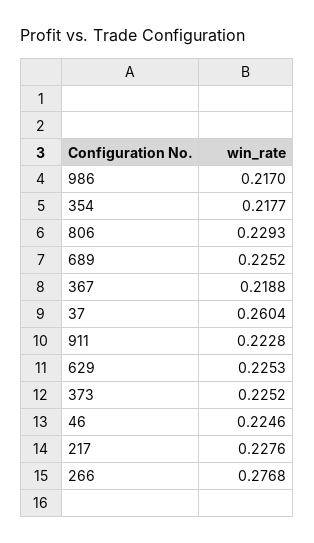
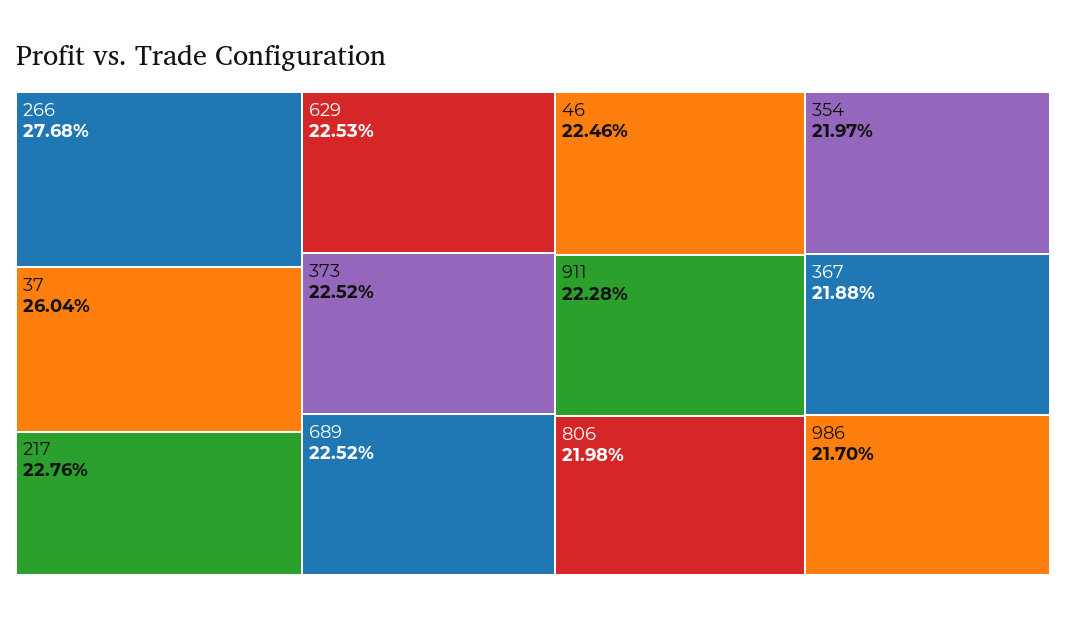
354: 0.2177 -> 0.2197
806: 0.2293 -> 0.2198

